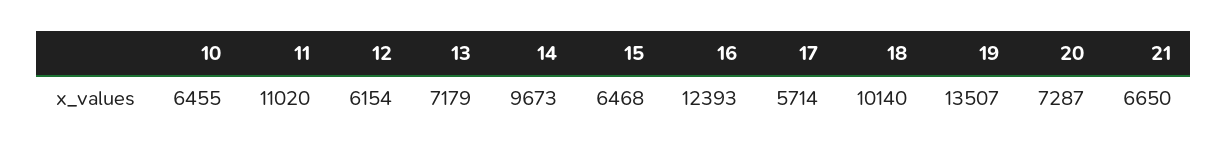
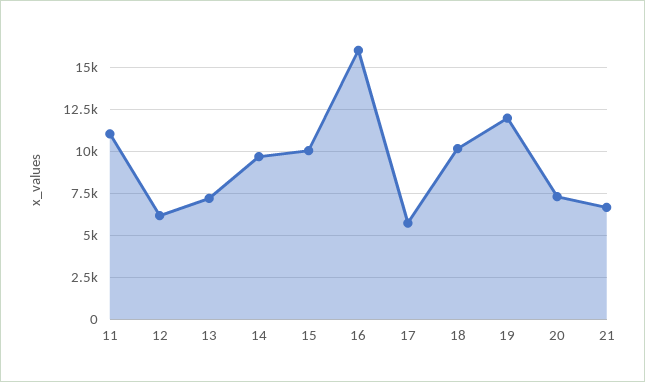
10: 6455 -> none
15: 6468 -> 10000
16: 12393 -> 16000
19: 13507 -> 12000

